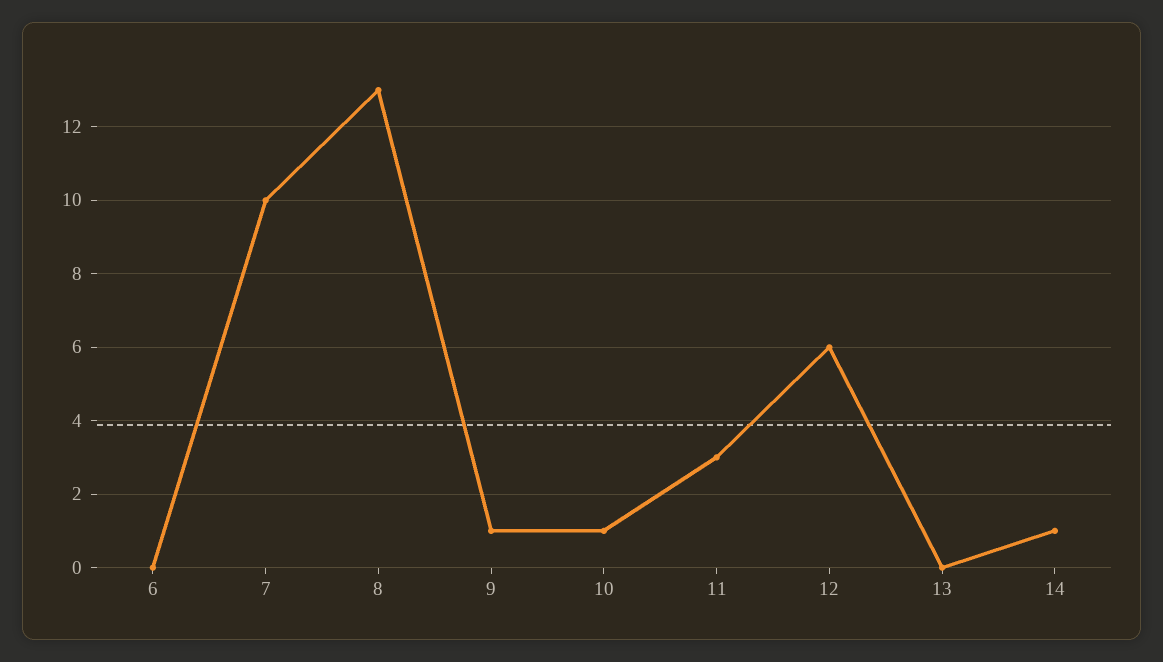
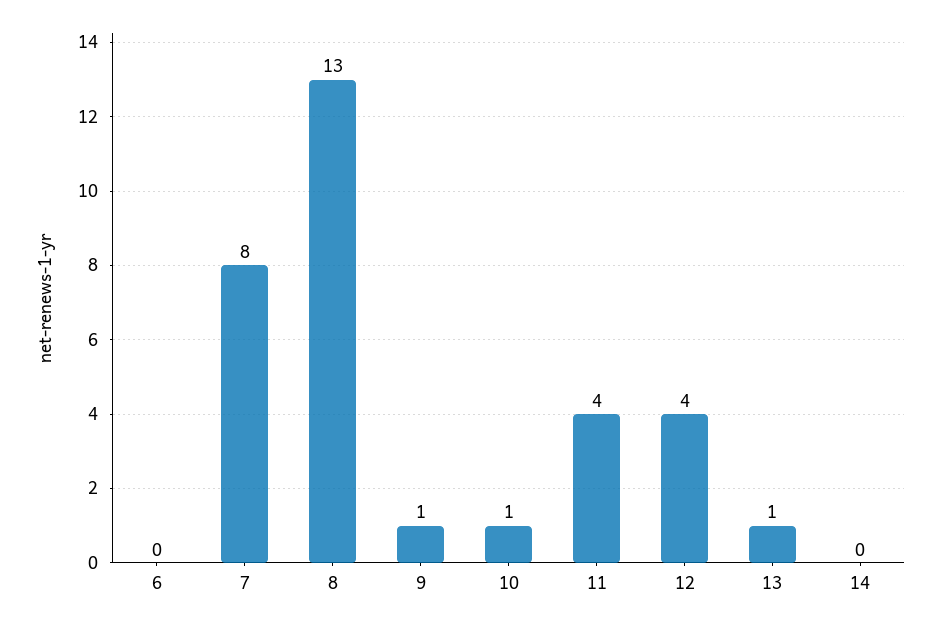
7: 10 -> 8
11: 3 -> 4
12: 6 -> 4
13: 0 -> 1
14: 1 -> 0

